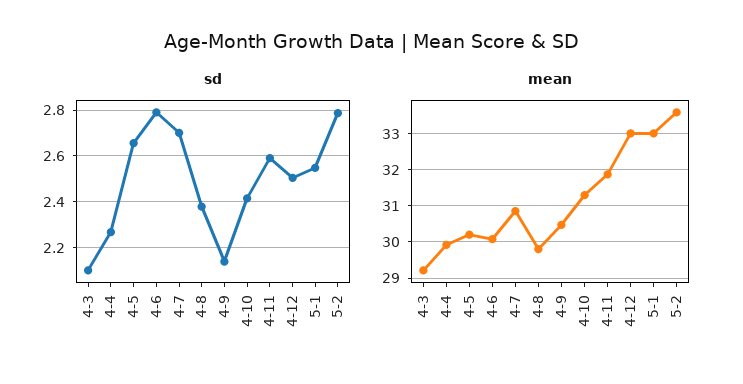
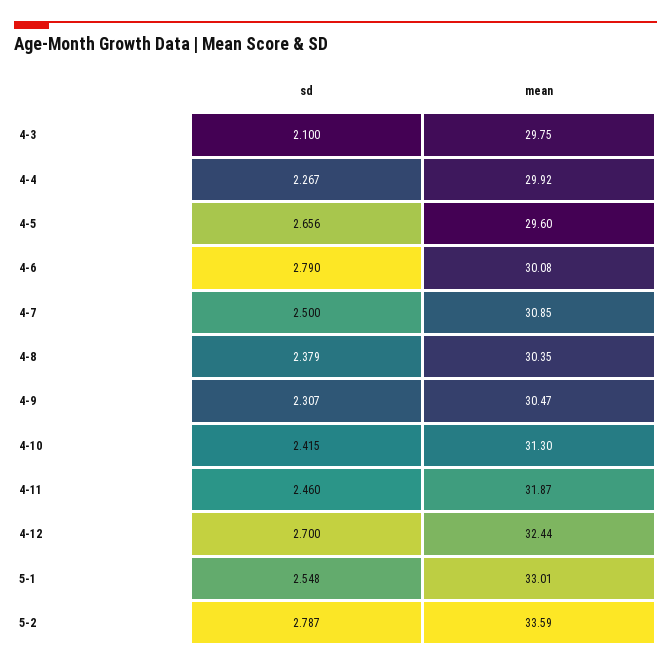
sd, 4-7: 2.7 -> 2.5
sd, 4-9: 2.15 -> 2.307
sd, 4-11: 2.6 -> 2.46
sd, 4-12: 2.5 -> 2.7
mean, 4-3: 29.2 -> 29.75
mean, 4-5: 30.2 -> 29.6
mean, 4-8: 29.8 -> 30.35
mean, 4-12: 33 -> 32.44

